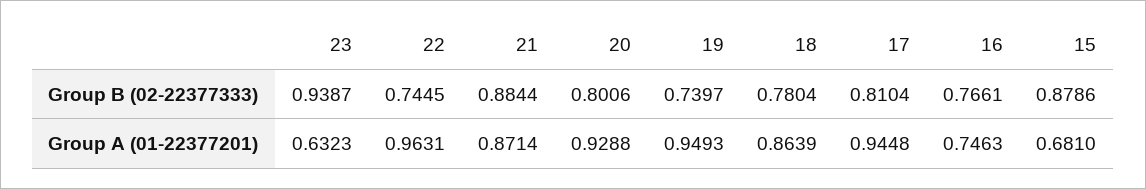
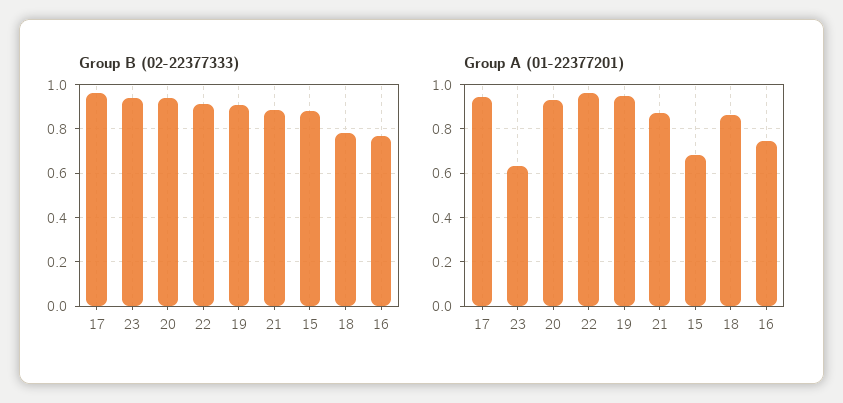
Group B (02-22377333), 22: 0.7445 -> 0.9
Group B (02-22377333), 20: 0.8006 -> 0.95
Group B (02-22377333), 19: 0.7397 -> 0.9
Group B (02-22377333), 17: 0.8104 -> 0.95

